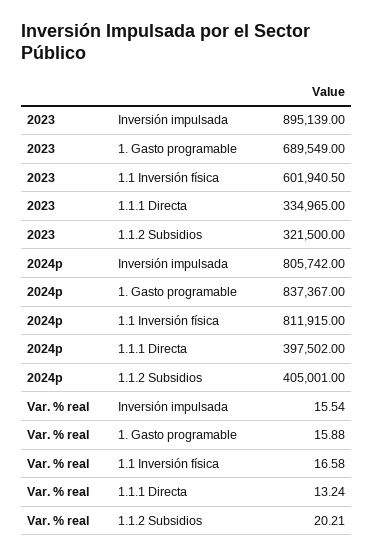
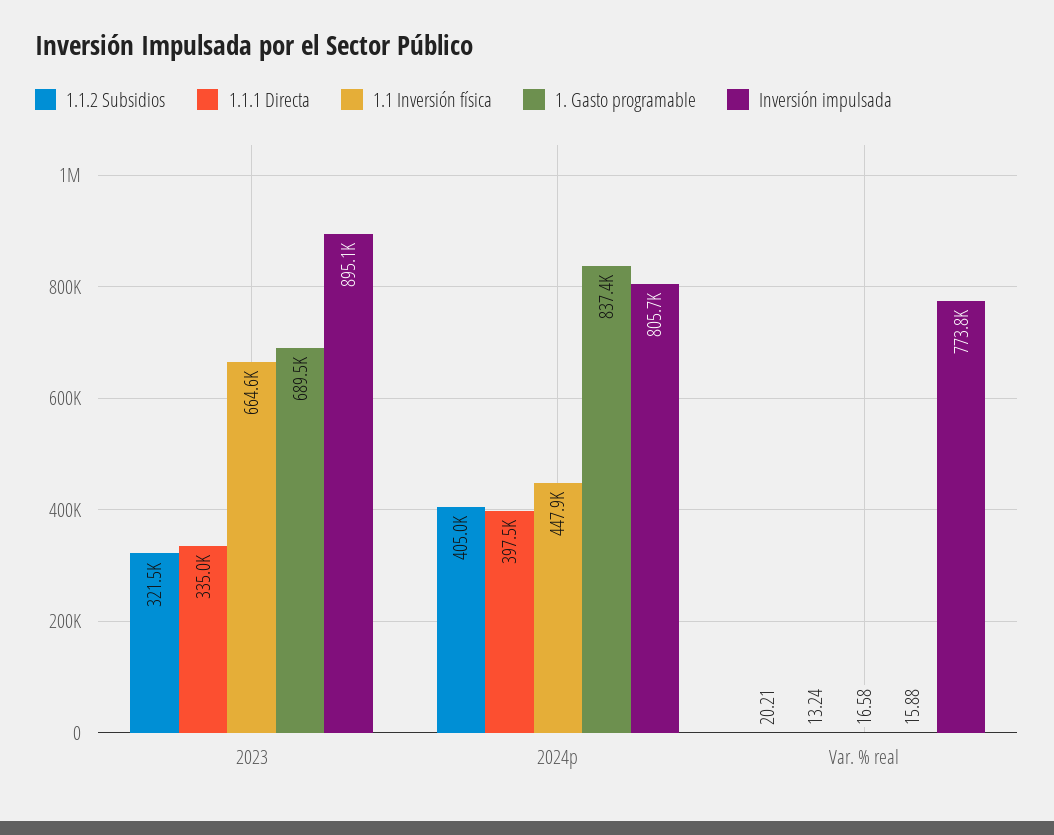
1.1 Inversión física, 2023: 601940.5 -> 664600
1.1 Inversión física, 2024p: 811915 -> 447900
Inversión impulsada, Var. % real: 15.54 -> 773800

